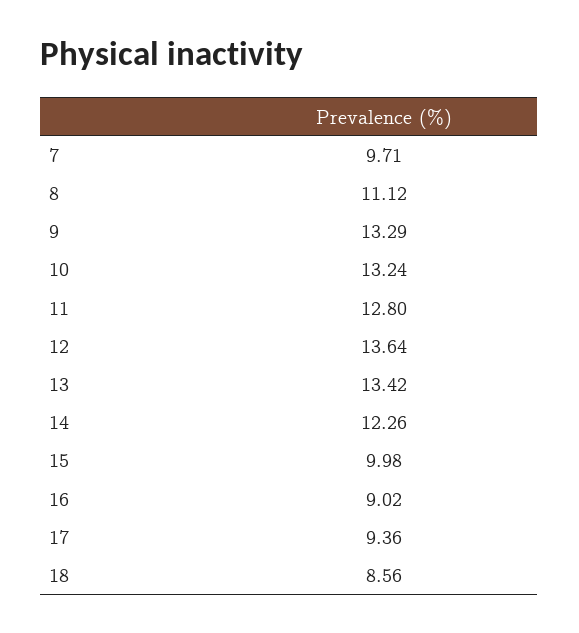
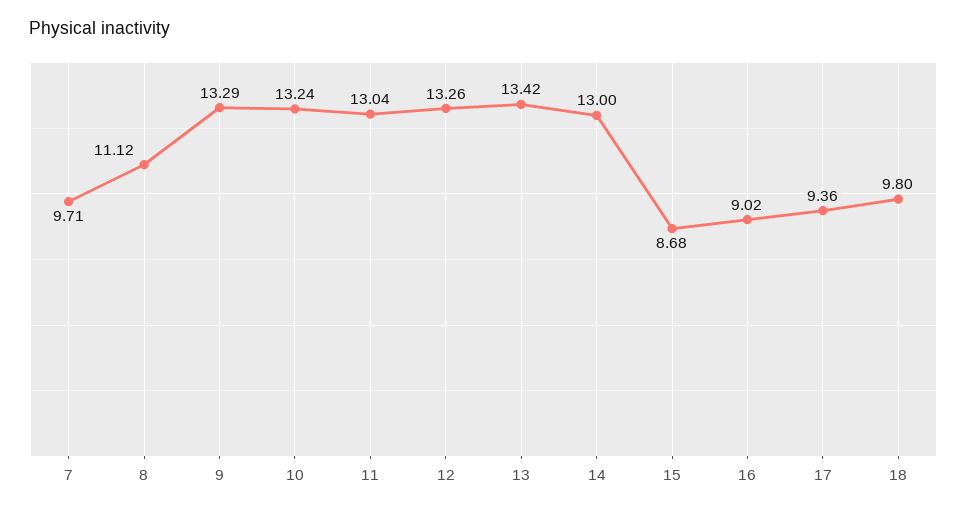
11: 12.8 -> 13.04
12: 13.64 -> 13.26
14: 12.26 -> 13
15: 9.98 -> 8.68
18: 8.56 -> 9.8

